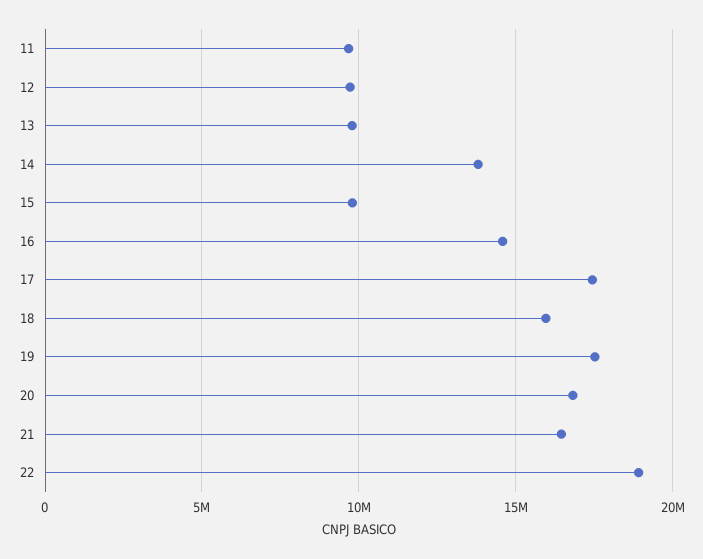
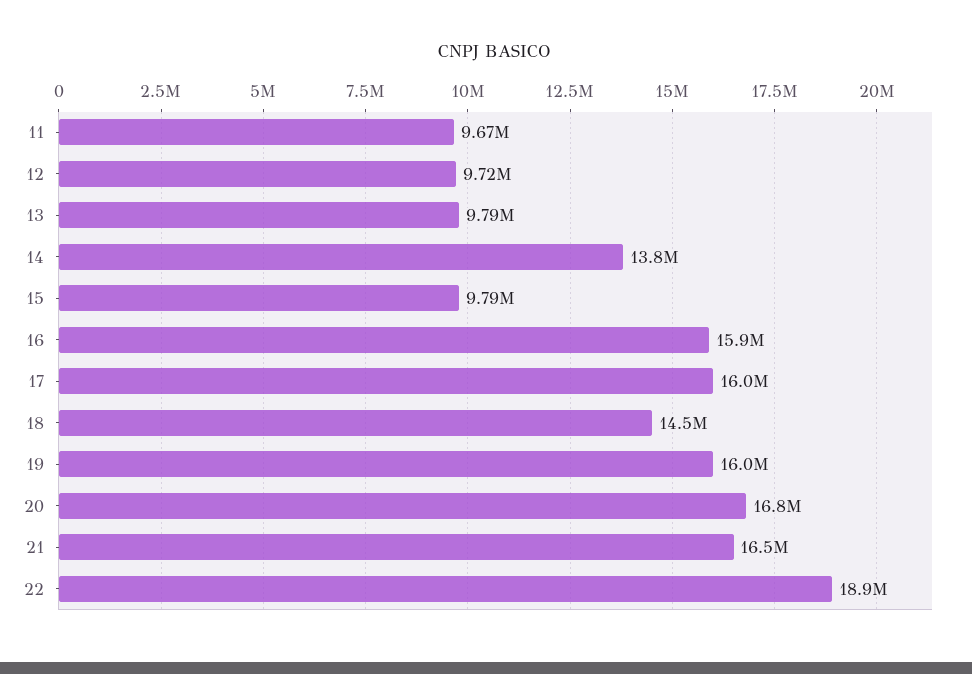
16: 14500000 -> 15900000
17: 17500000 -> 16000000
18: 16000000 -> 14500000
19: 17500000 -> 16000000

